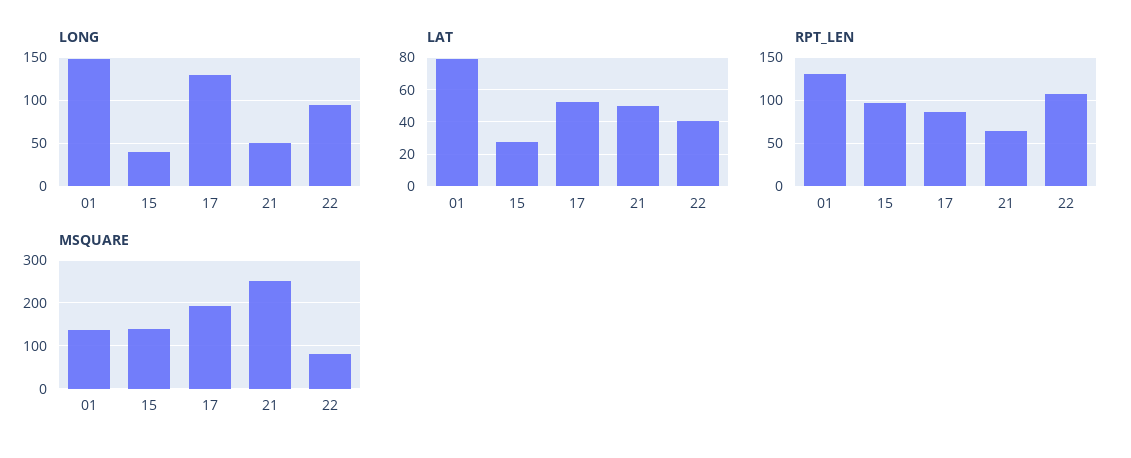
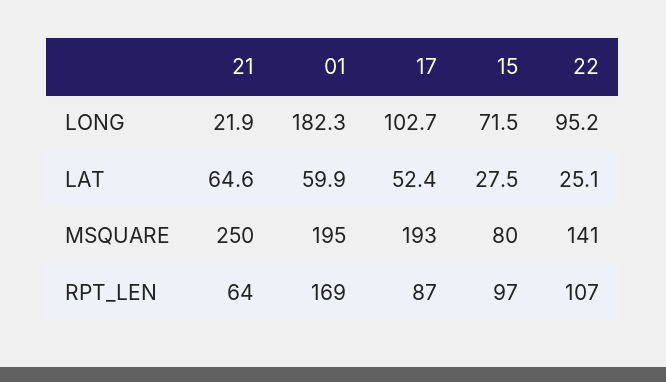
LONG, 01: 150 -> 182.3
LONG, 15: 40 -> 71.5
LONG, 17: 130 -> 102.7
LONG, 21: 50 -> 21.9
LAT, 01: 80 -> 59.9
LAT, 21: 50 -> 64.6
LAT, 22: 40 -> 25.1
RPT_LEN, 01: 130 -> 169
MSQUARE, 01: 140 -> 195
MSQUARE, 15: 140 -> 80
MSQUARE, 22: 80 -> 141

